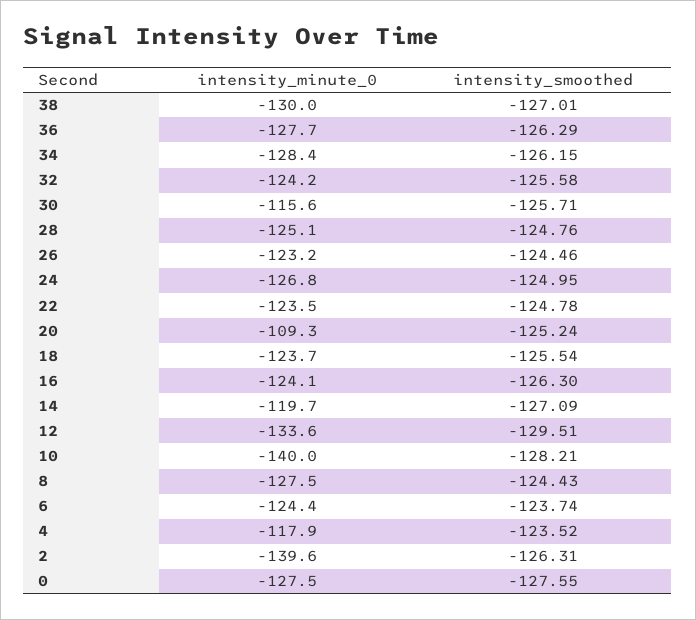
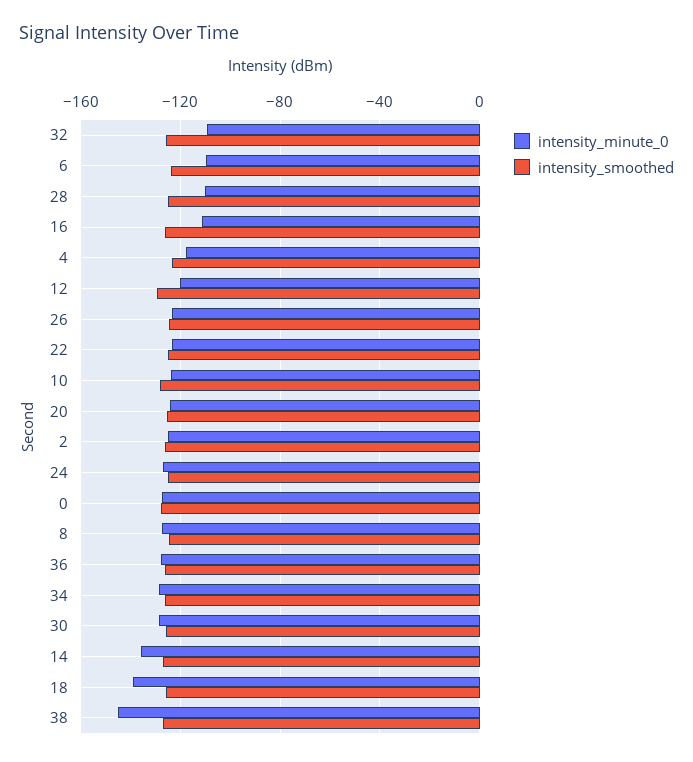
intensity_minute_0, 38: -130 -> -145
intensity_minute_0, 32: -124.2 -> -110
intensity_minute_0, 30: -115.6 -> -130
intensity_minute_0, 28: -125.1 -> -110
intensity_minute_0, 20: -109.3 -> -125
intensity_minute_0, 18: -123.7 -> -140
intensity_minute_0, 16: -124.1 -> -110
intensity_minute_0, 14: -119.7 -> -135
intensity_minute_0, 12: -133.6 -> -120
intensity_minute_0, 10: -140 -> -125
intensity_minute_0, 6: -124.4 -> -110
intensity_minute_0, 2: -139.6 -> -125

